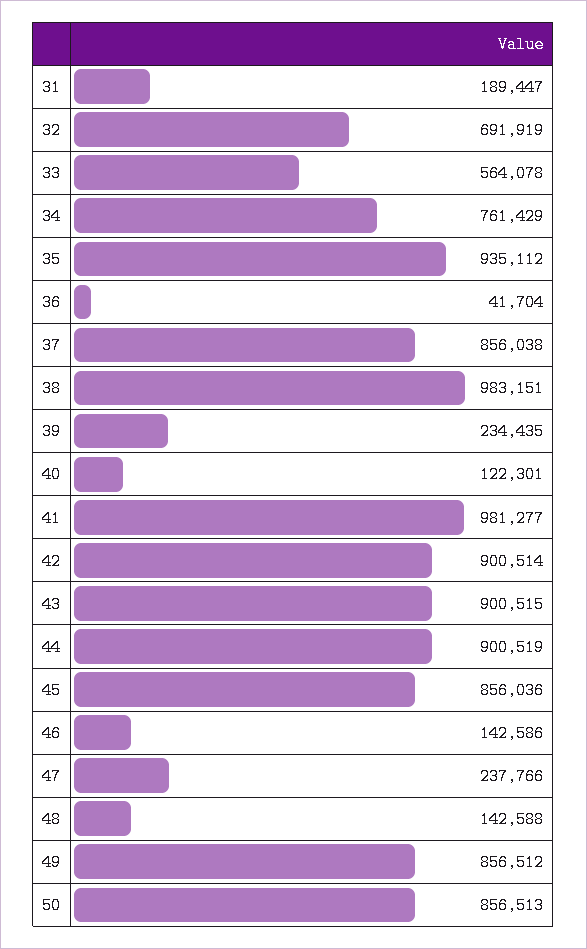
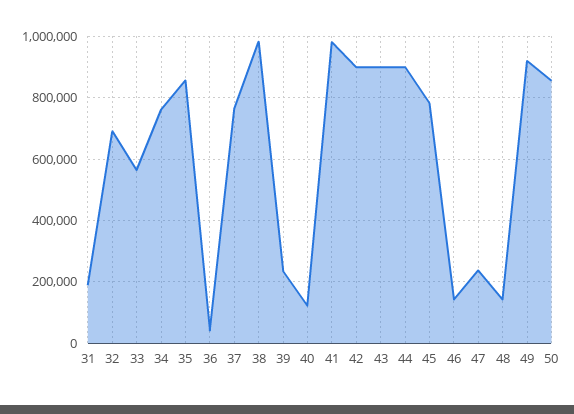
35: 935112 -> 860000
37: 856038 -> 760000
45: 856036 -> 780000
49: 856512 -> 920000

